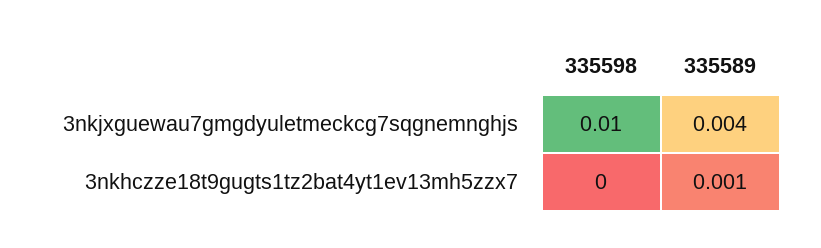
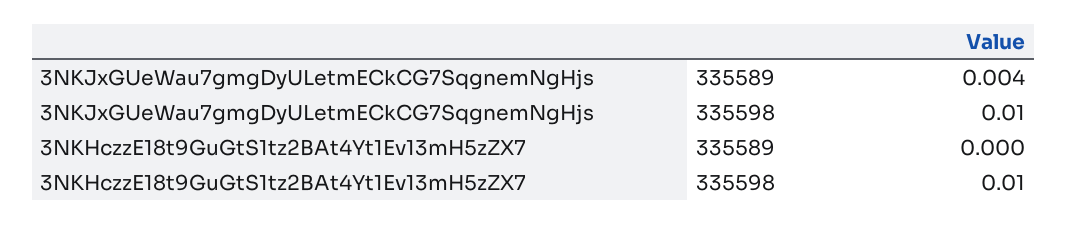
335598, 3nkhczze18t9gugts1tz2bat4yt1ev13mh5zzx7: 0 -> 0.01
335589, 3nkhczze18t9gugts1tz2bat4yt1ev13mh5zzx7: 0.001 -> 0

